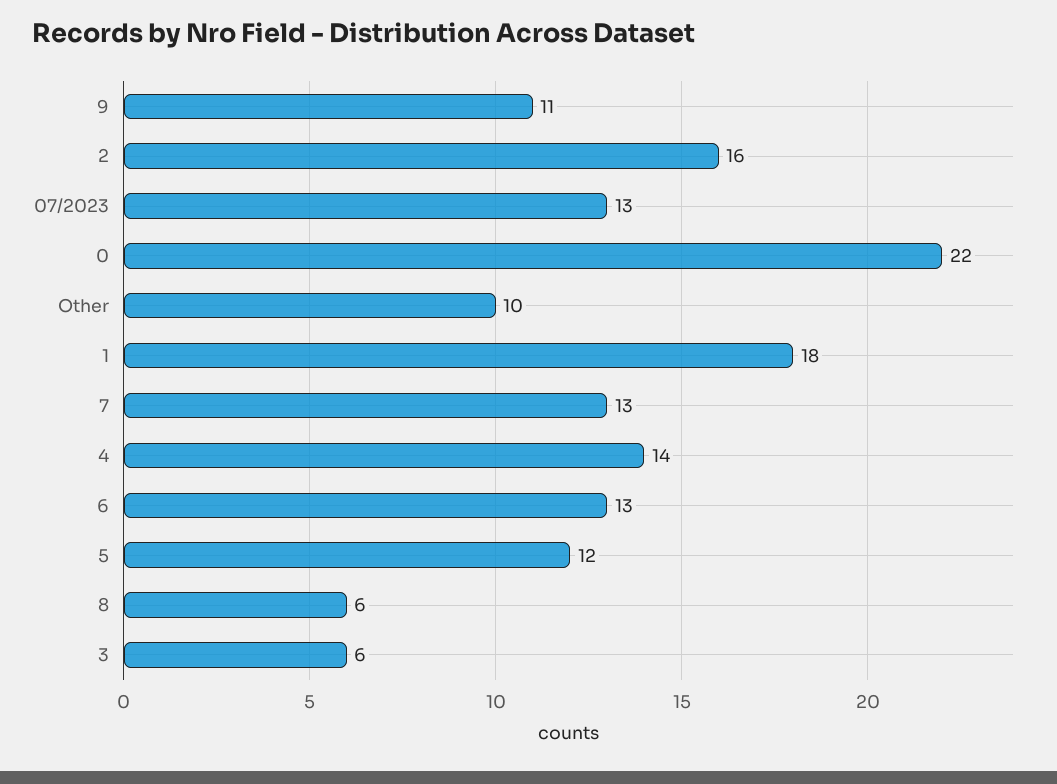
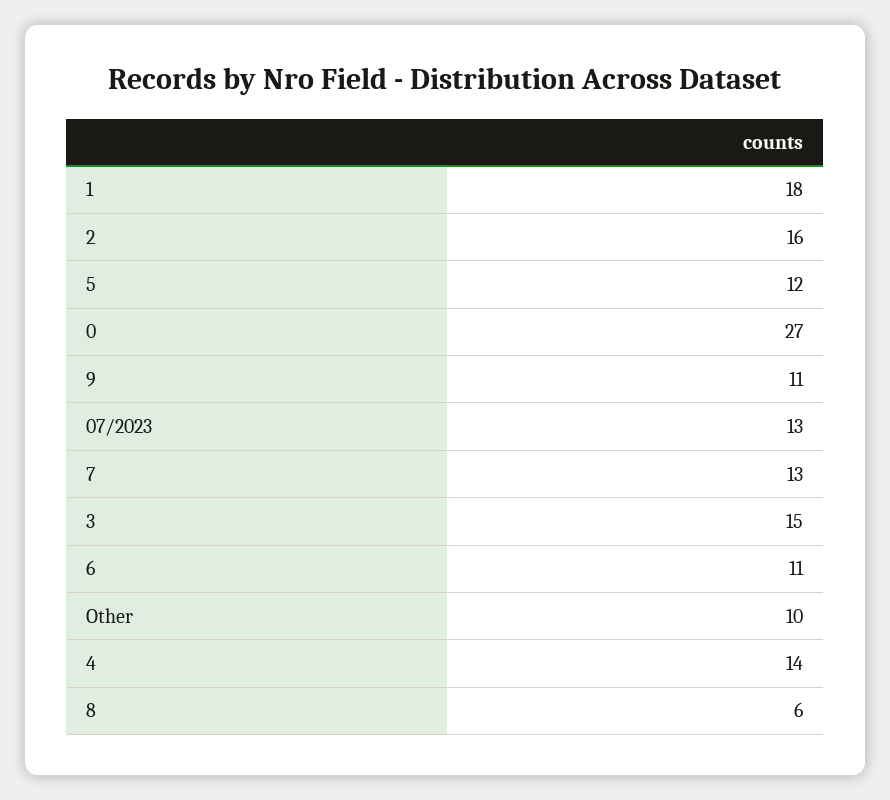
0: 22 -> 27
6: 13 -> 11
3: 6 -> 15

